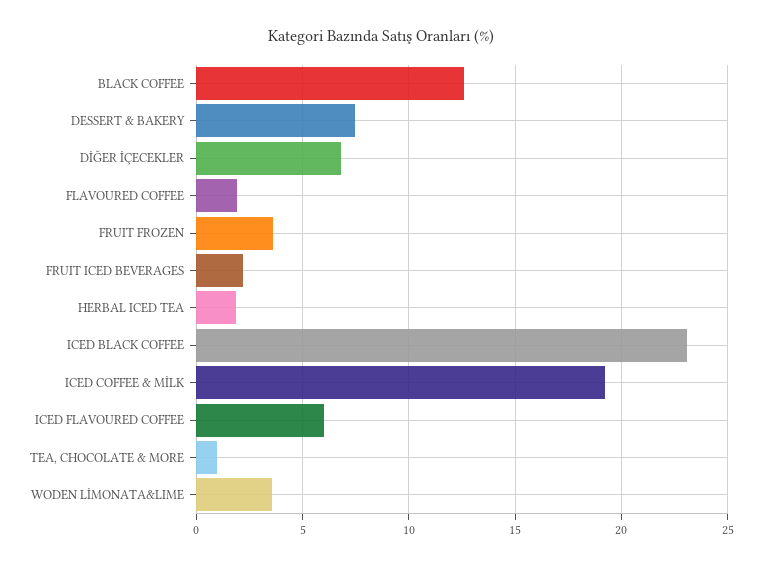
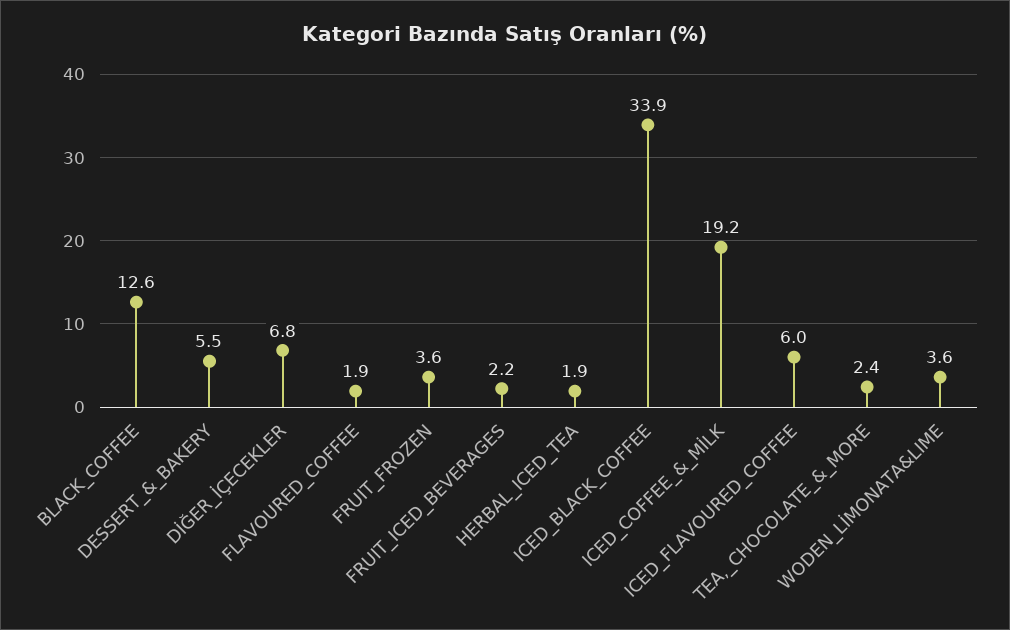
DESSERT & BAKERY: 7.5 -> 5.5
ICED BLACK COFFEE: 23 -> 33.9
TEA, CHOCOLATE & MORE: 1 -> 2.4

